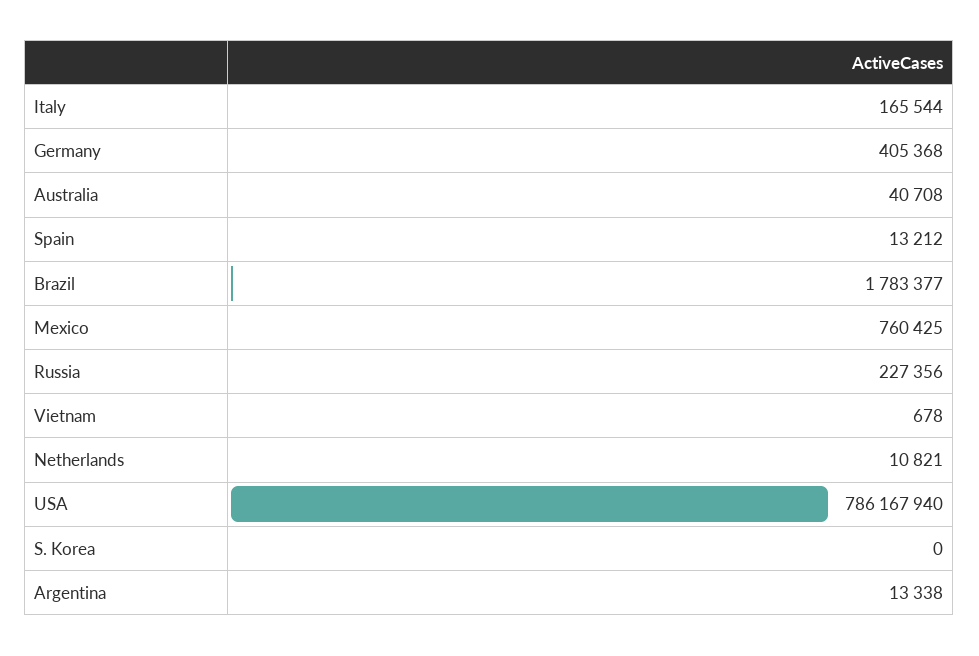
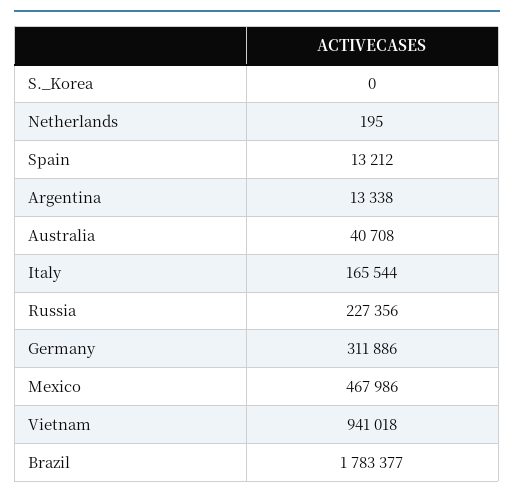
Germany: 405368 -> 311886
Mexico: 760425 -> 467986
Vietnam: 678 -> 941018
Netherlands: 10821 -> 195
USA: 786167940 -> none

